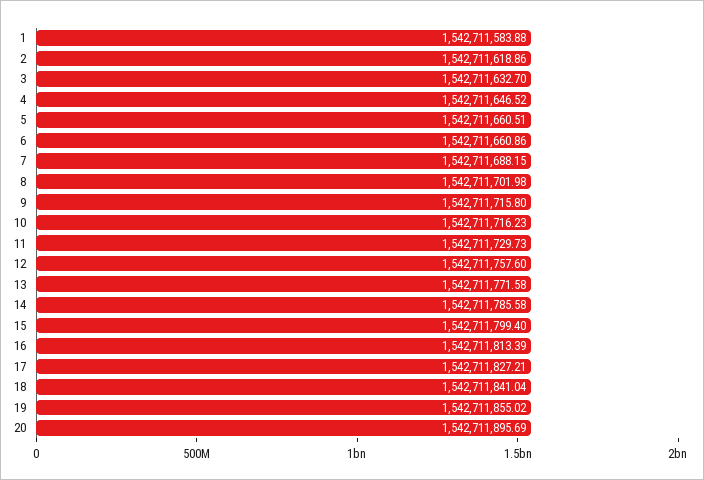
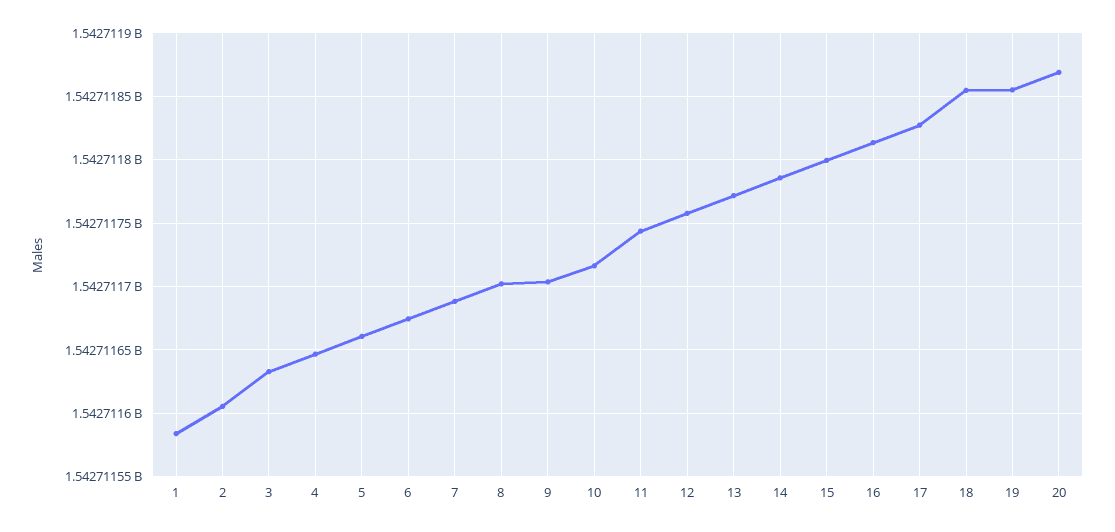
2: 1542711618.86 -> 1542711605
6: 1542711660.86 -> 1542711675
9: 1542711715.8 -> 1542711705
11: 1542711729.73 -> 1542711745
18: 1542711841.04 -> 1542711855
20: 1542711895.69 -> 1542711870

